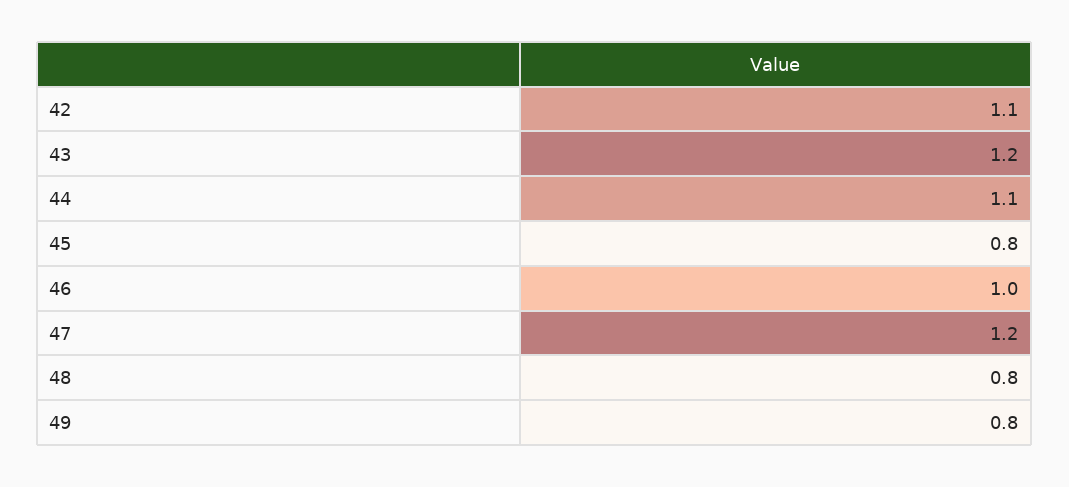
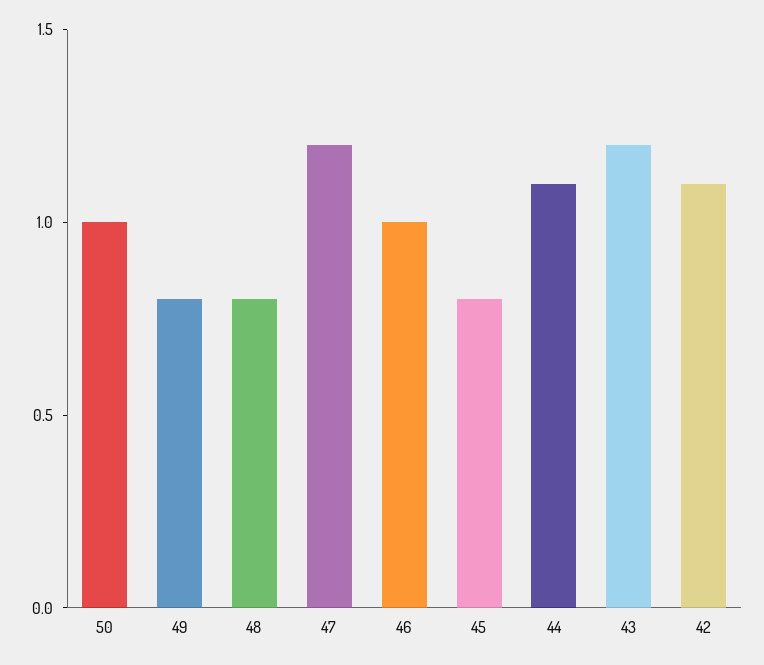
50: none -> 1

